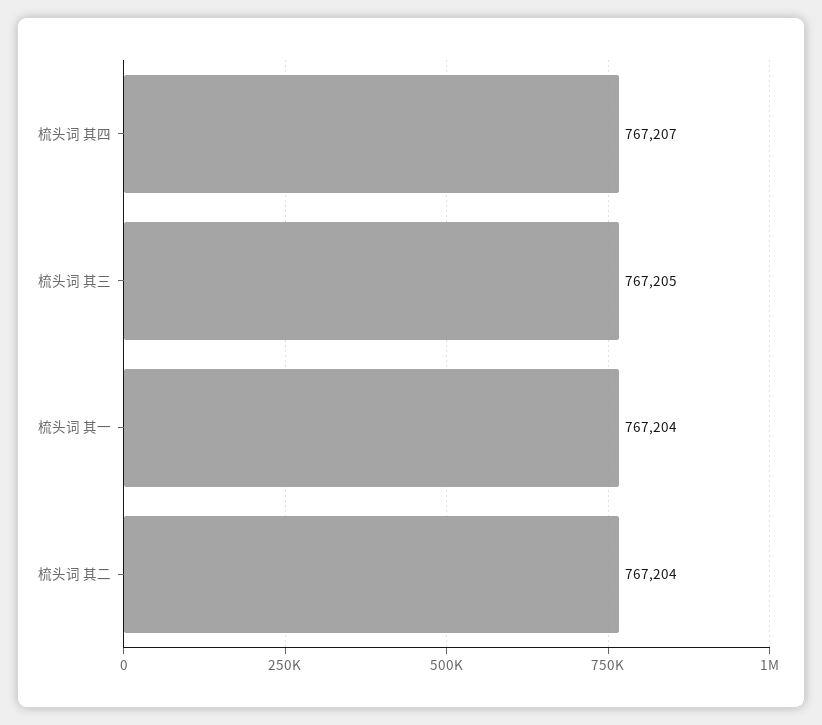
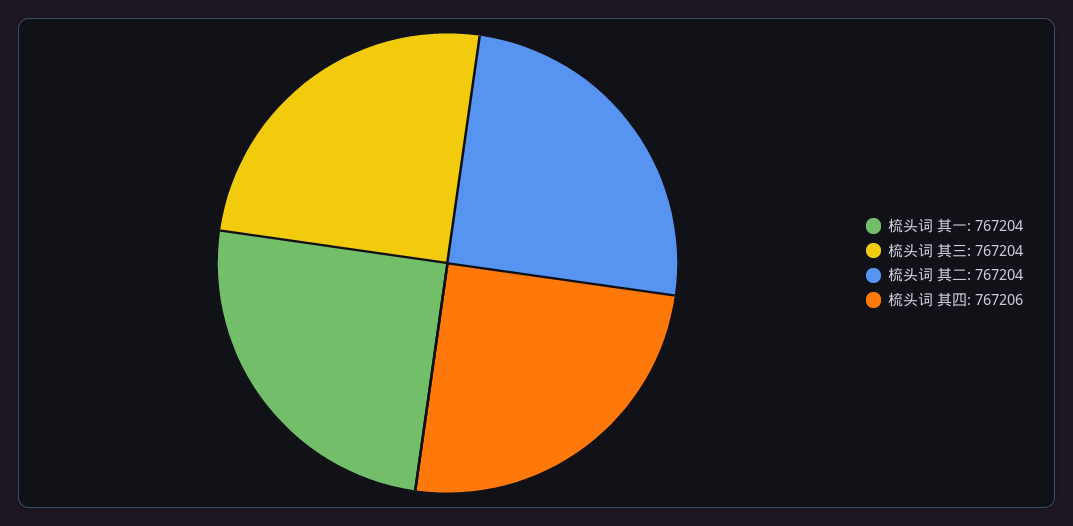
梳头词 其四: 767207 -> 767206
梳头词 其三: 767205 -> 767204

